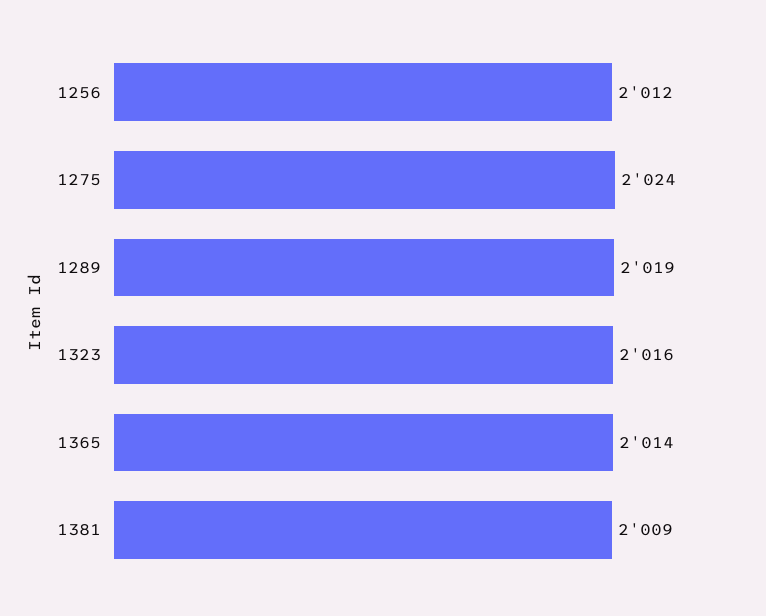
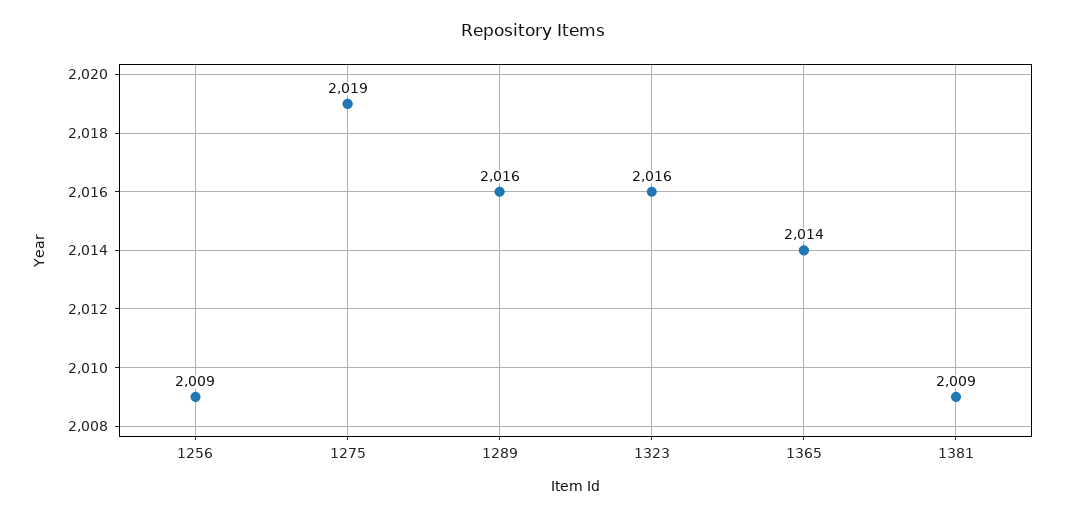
1256: 2012 -> 2009
1275: 2024 -> 2019
1289: 2019 -> 2016

